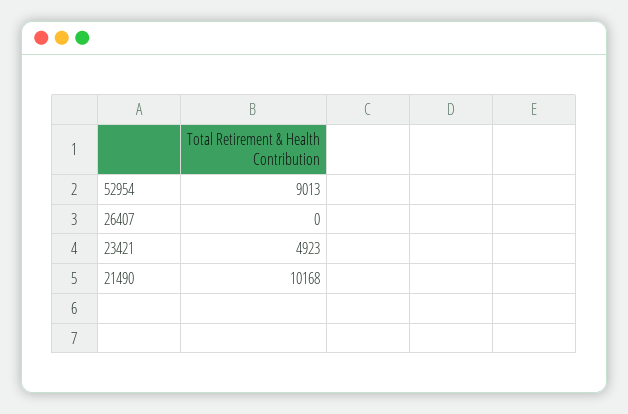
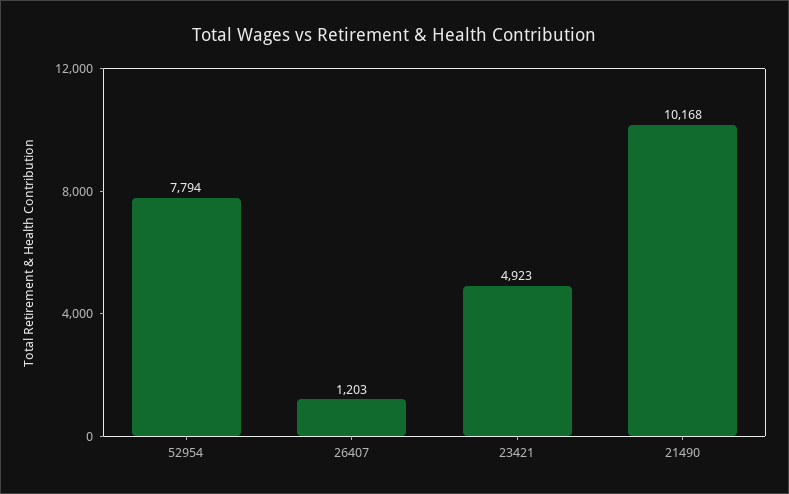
52954: 9013 -> 7794
26407: 0 -> 1203

